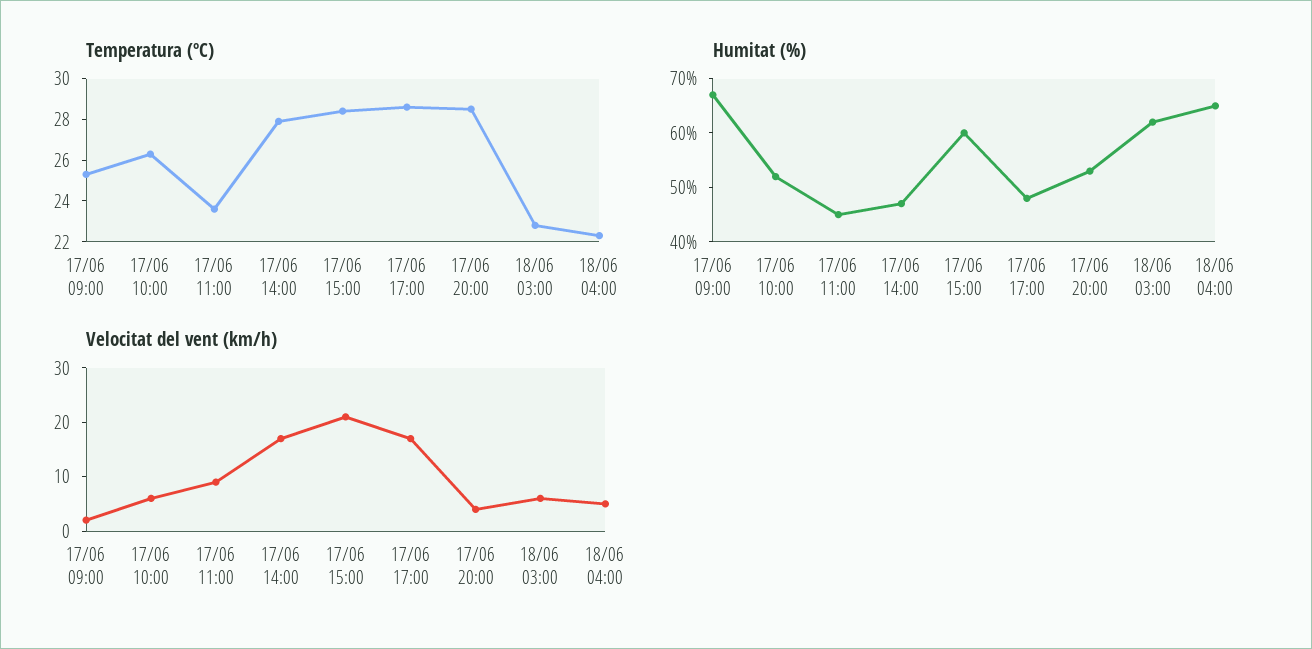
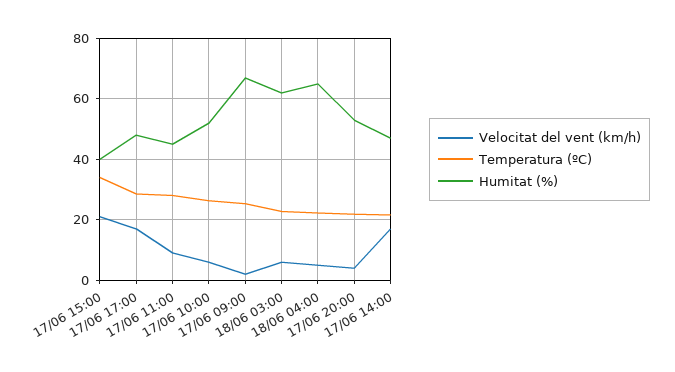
Temperatura (ºC), 17/06 11:00: 23.5 -> 28
Temperatura (ºC), 17/06 14:00: 28 -> 22
Temperatura (ºC), 17/06 15:00: 28.5 -> 34
Temperatura (ºC), 17/06 20:00: 28.5 -> 22
Humitat (%), 17/06 15:00: 60 -> 40

